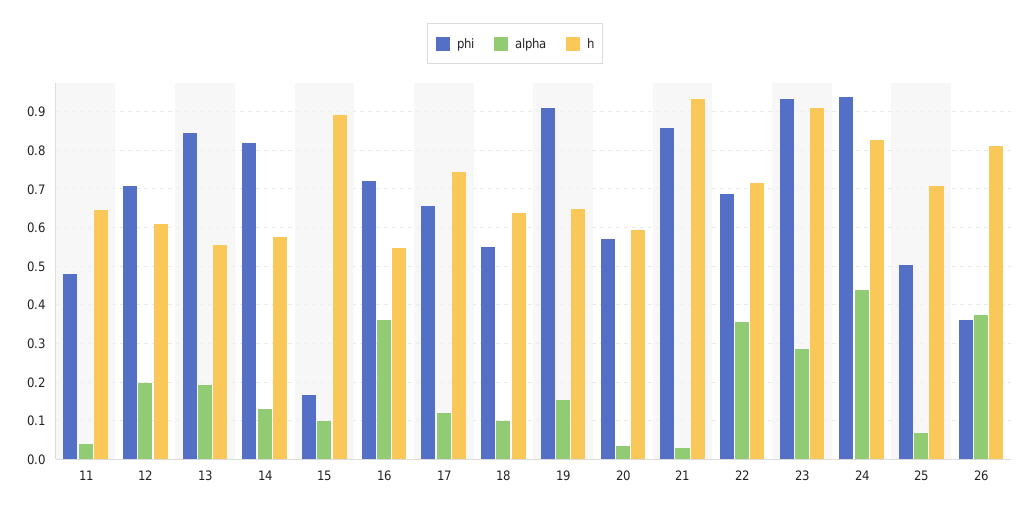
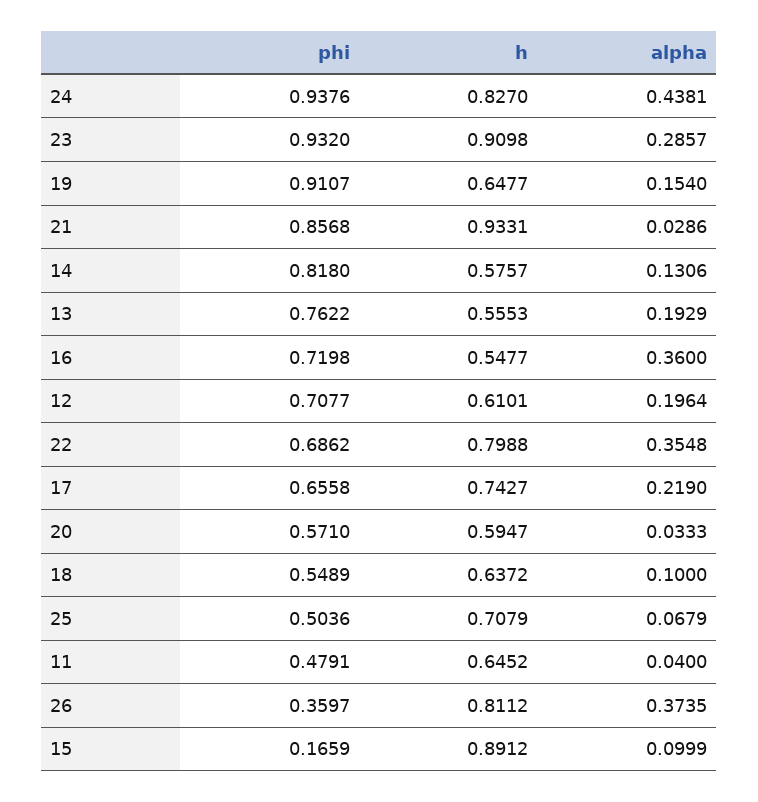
phi, 13: 0.84 -> 0.7622
alpha, 17: 0.12 -> 0.219
h, 22: 0.72 -> 0.7988

